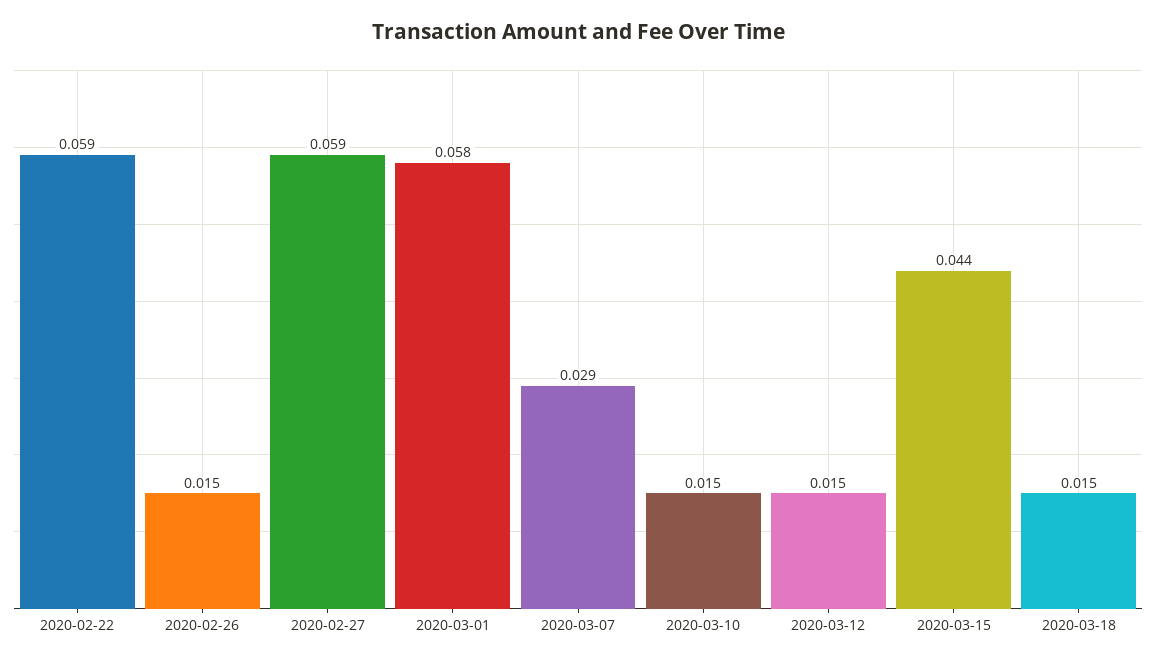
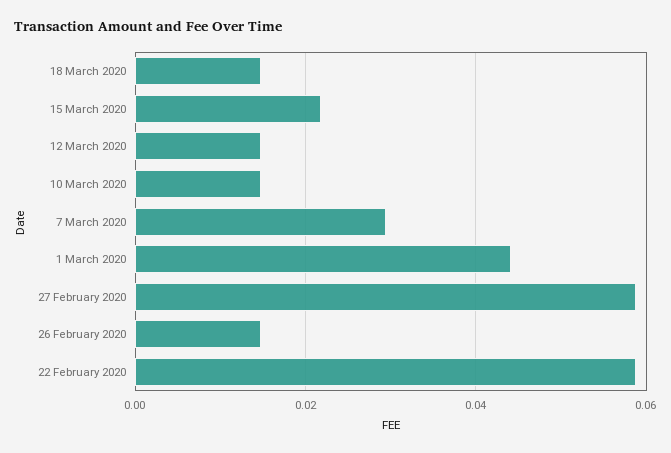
2020-03-01: 0.058 -> 0.044
2020-03-15: 0.044 -> 0.022

